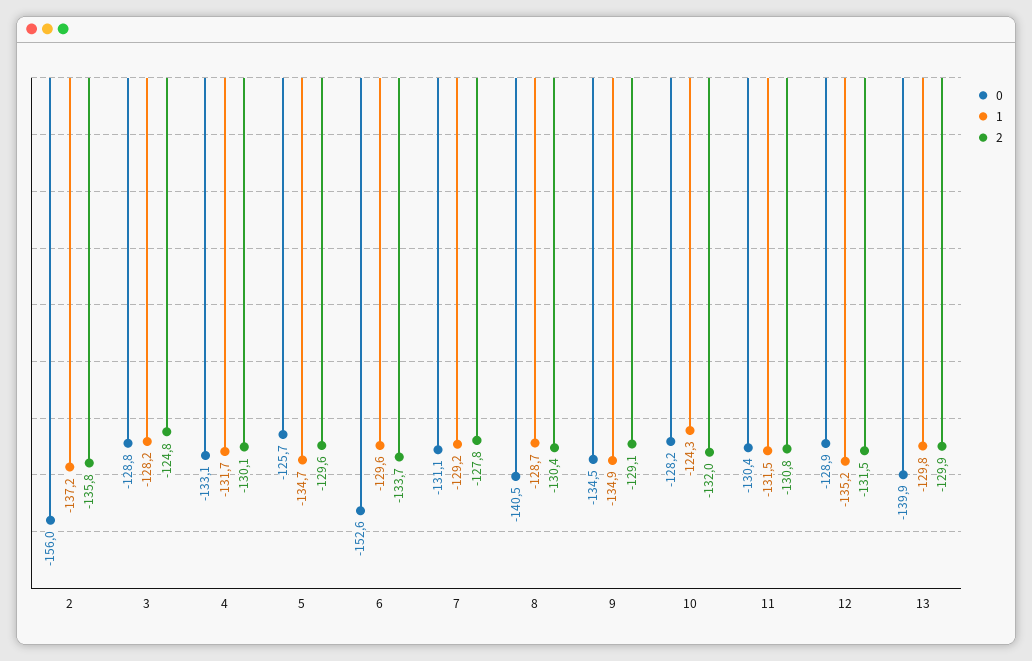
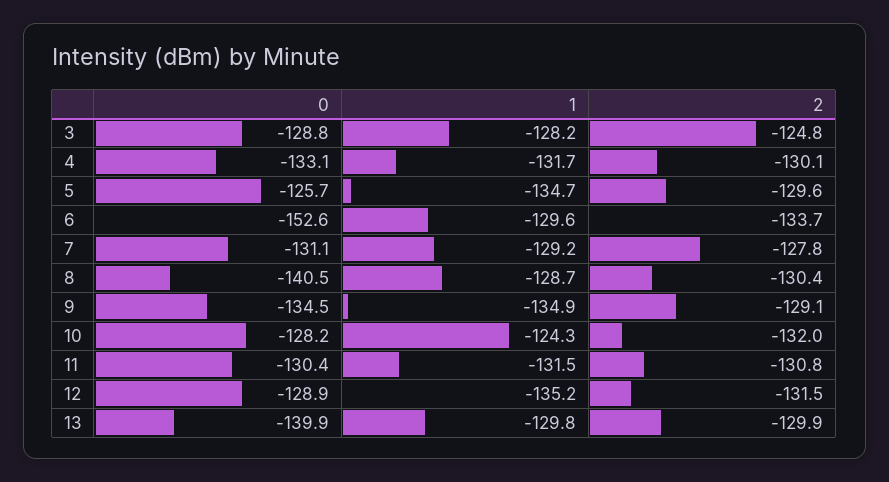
0, 2: -156 -> none
1, 2: -137.2 -> none
2, 2: -135.8 -> none

